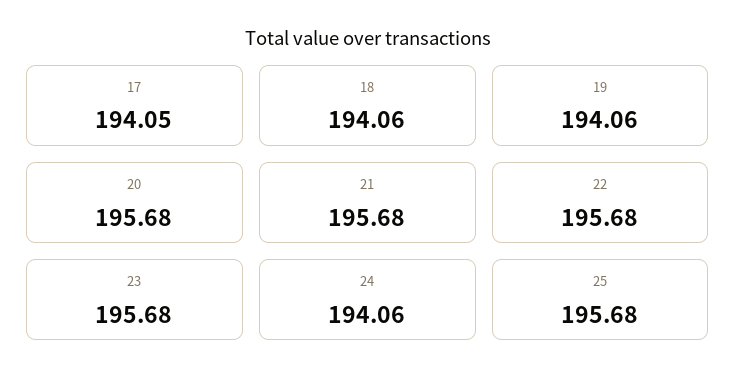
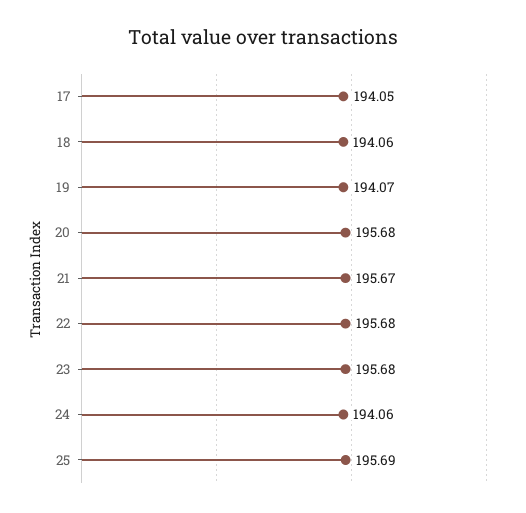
19: 194.06 -> 194.07
21: 195.68 -> 195.67
25: 195.68 -> 195.69

